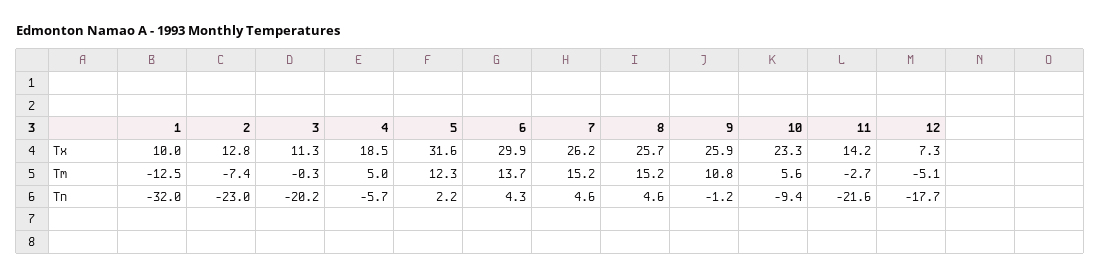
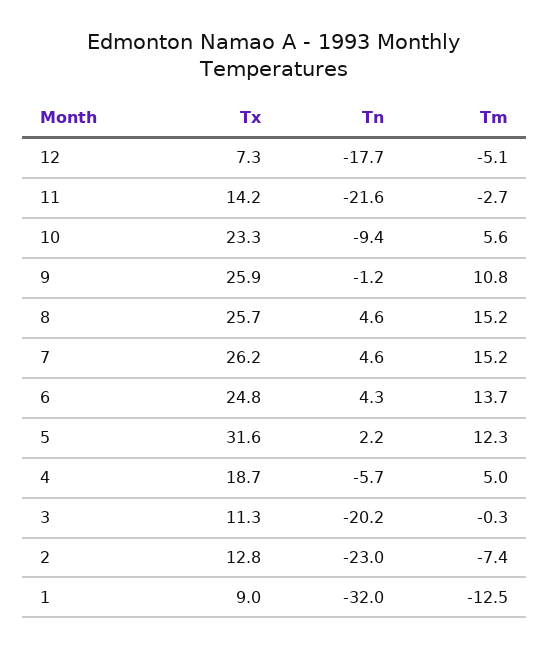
1, Tx: 10 -> 9
4, Tx: 18.5 -> 18.7
6, Tx: 29.9 -> 24.8

